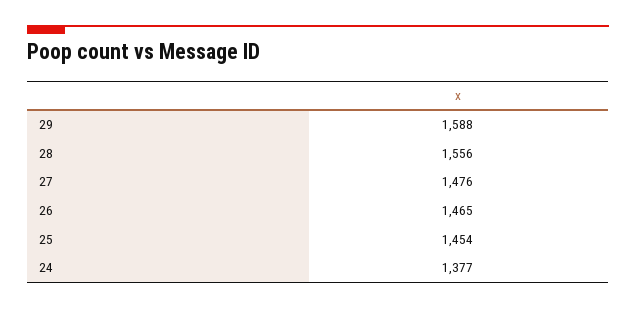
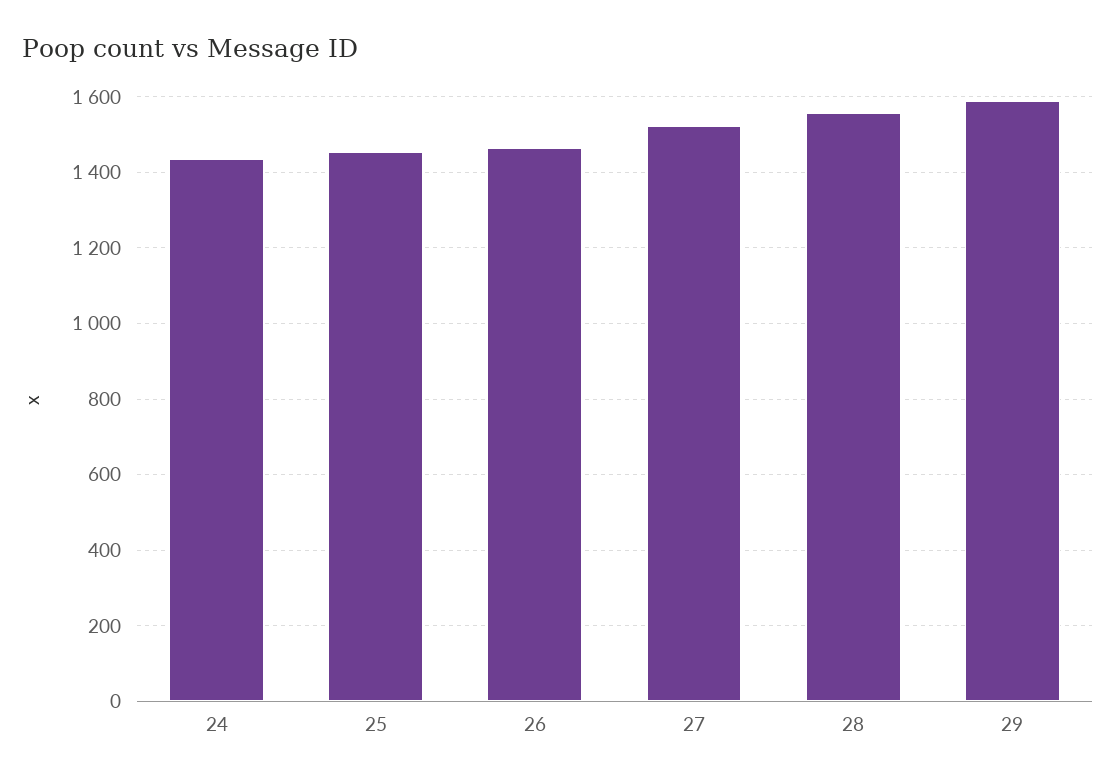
27: 1476 -> 1520
24: 1377 -> 1440

